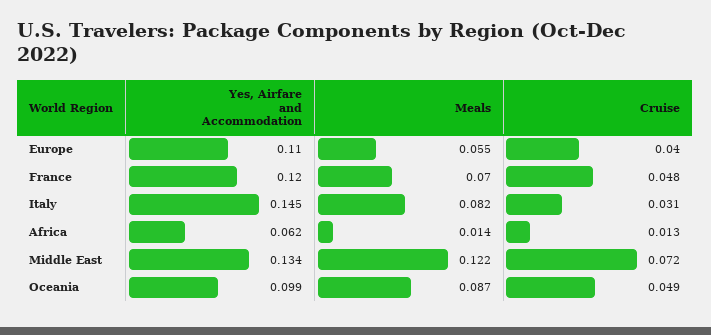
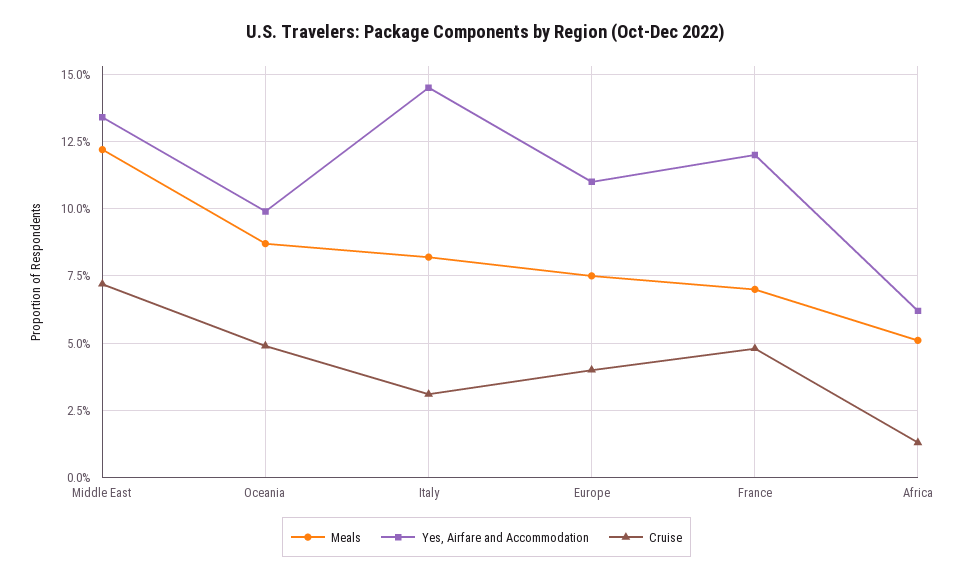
Meals, Europe: 0.055 -> 0.075
Meals, Africa: 0.014 -> 0.05

